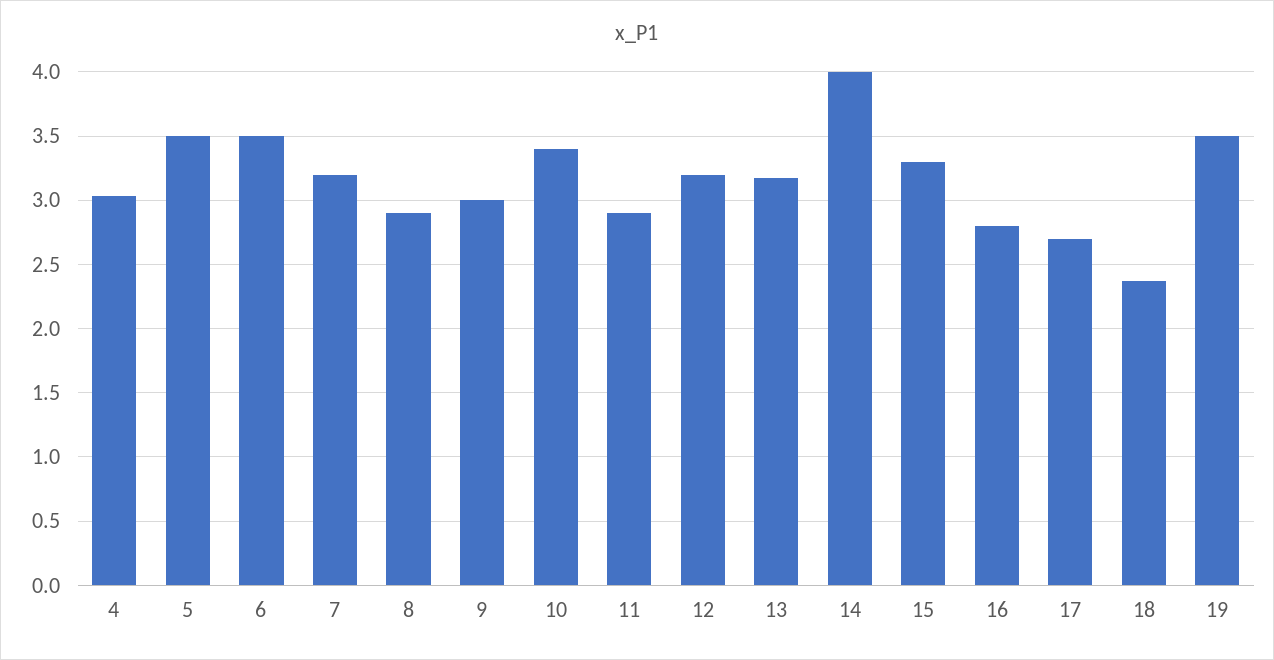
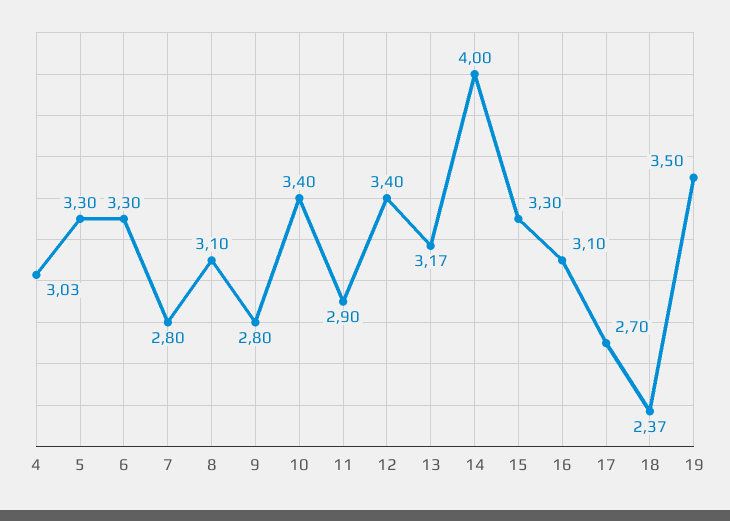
5: 3.5 -> 3.3
6: 3.5 -> 3.3
7: 3.2 -> 2.8
8: 2.9 -> 3.1
9: 3 -> 2.8
12: 3.2 -> 3.4
16: 2.8 -> 3.1

